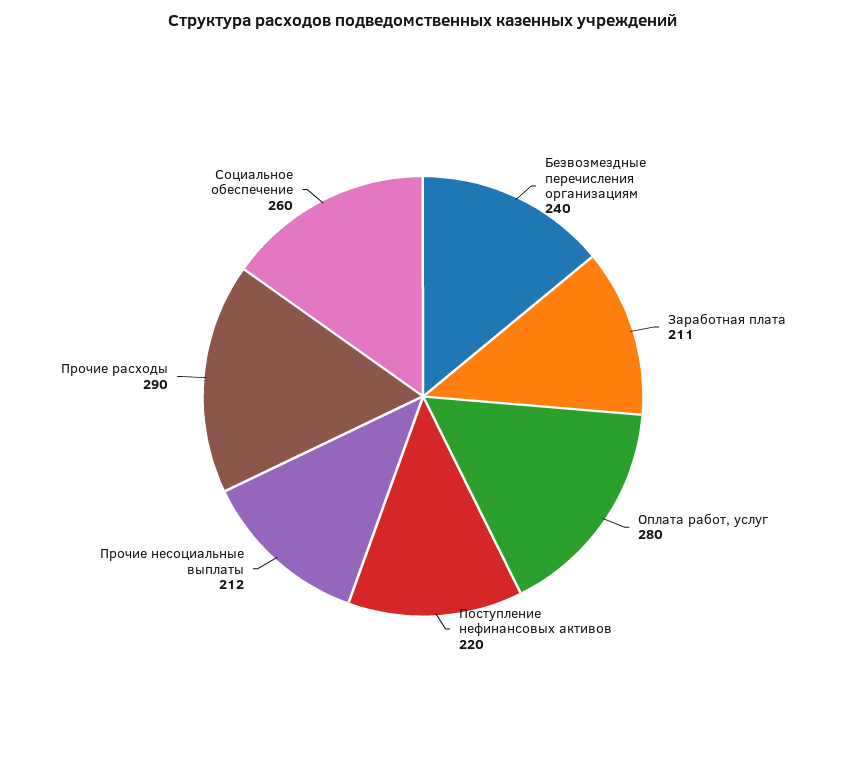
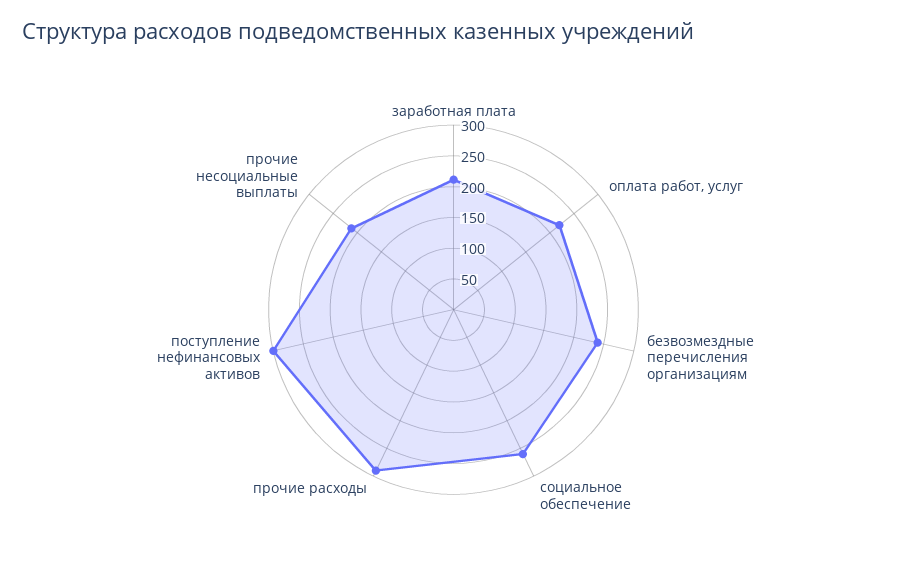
Оплата работ, услуг: 280 -> 225
Поступление нефинансовых активов: 220 -> 300

